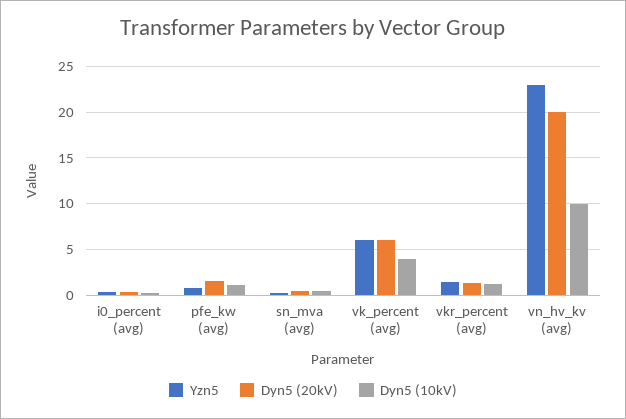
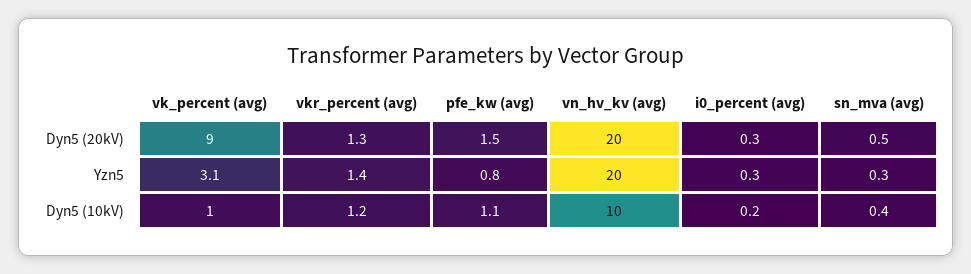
Yzn5, vk_percent (avg): 6 -> 3.1
Dyn5 (20kV), vk_percent (avg): 6 -> 9
Dyn5 (10kV), vk_percent (avg): 4 -> 1
Yzn5, vn_hv_kv (avg): 23 -> 20

